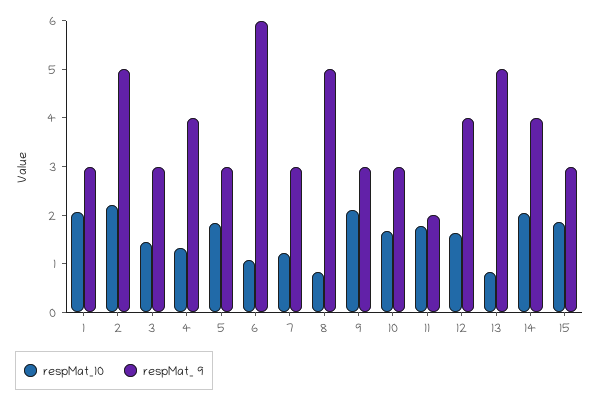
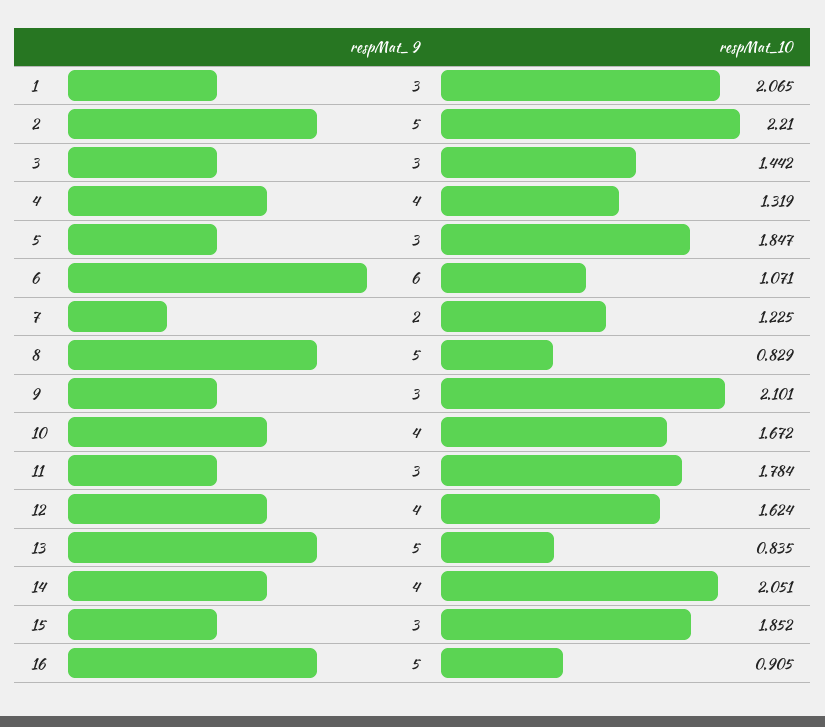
respMat_ 9, 7: 3 -> 2
respMat_ 9, 10: 3 -> 4
respMat_ 9, 11: 2 -> 3
respMat_ 9, 16: none -> 5
respMat_10, 16: none -> 0.905

